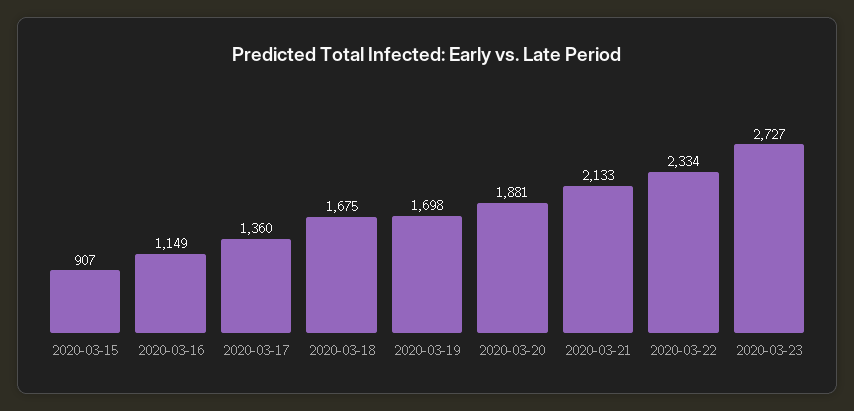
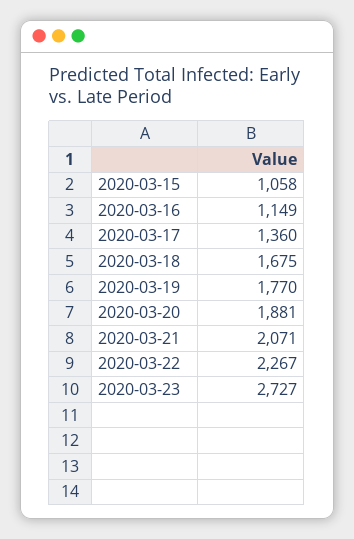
2020-03-15: 907 -> 1058
2020-03-19: 1698 -> 1770
2020-03-21: 2133 -> 2071
2020-03-22: 2334 -> 2267

